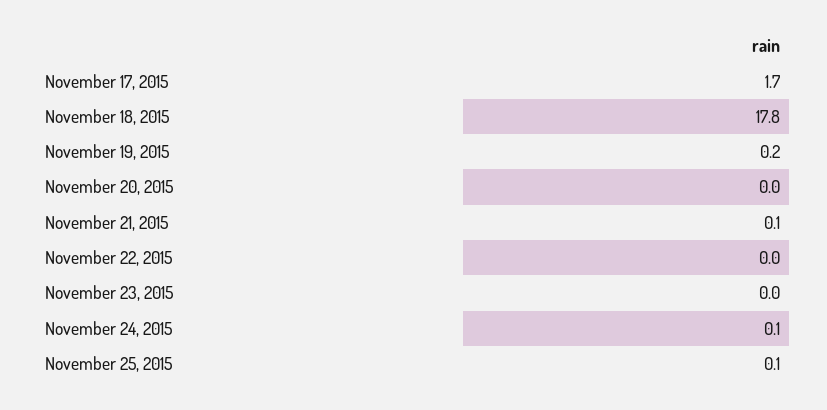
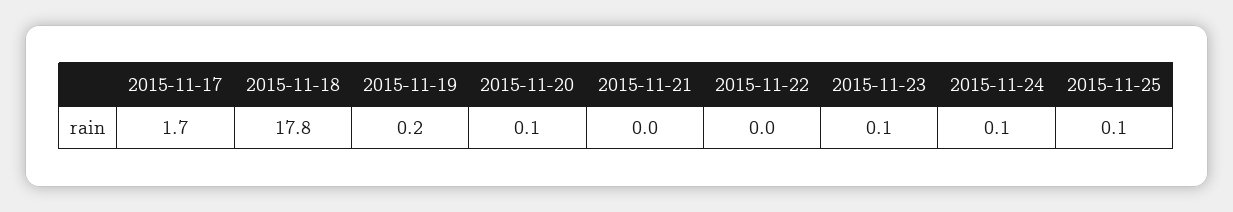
November 20, 2015: 0 -> 0.1
November 21, 2015: 0.1 -> 0
November 23, 2015: 0 -> 0.1

